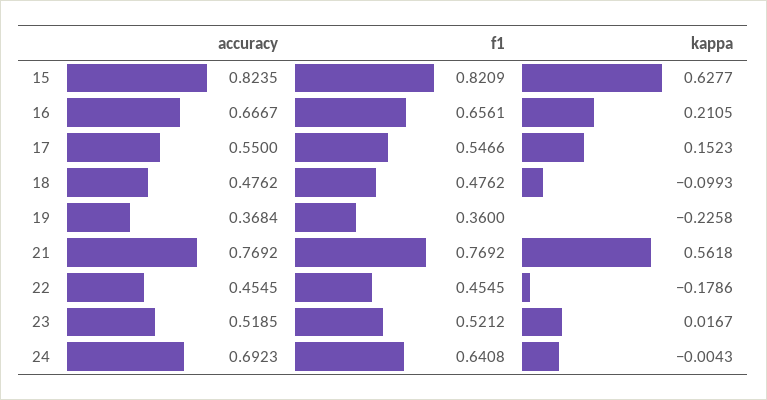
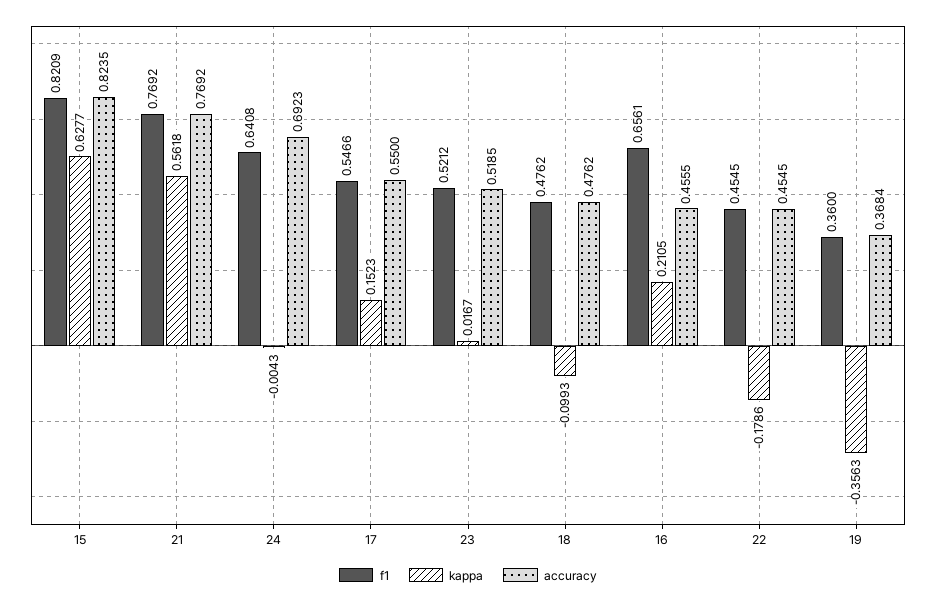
accuracy, 16: 0.6667 -> 0.4555
kappa, 19: -0.2258 -> -0.3563

